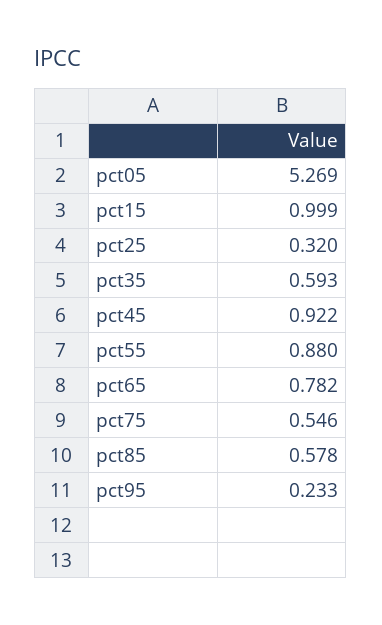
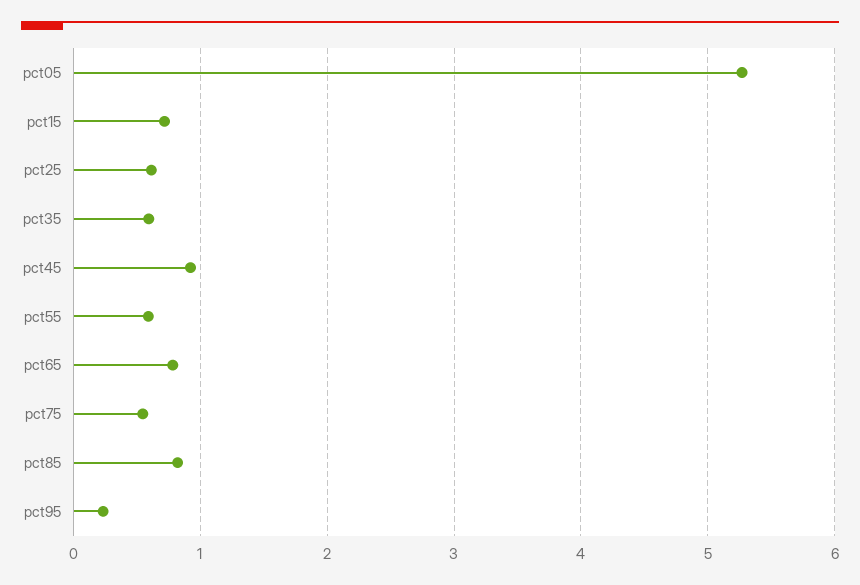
pct15: 0.999 -> 0.7
pct25: 0.32 -> 0.6
pct55: 0.88 -> 0.6
pct85: 0.578 -> 0.8

